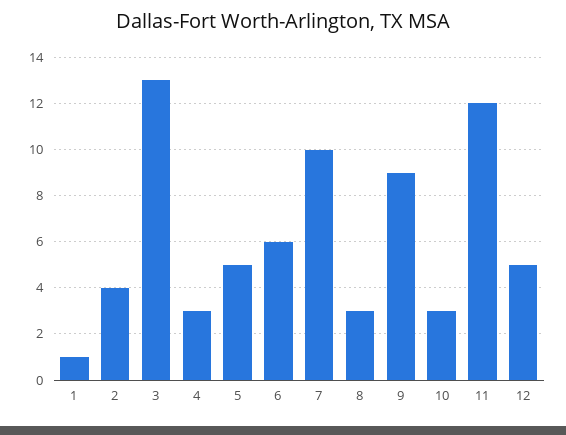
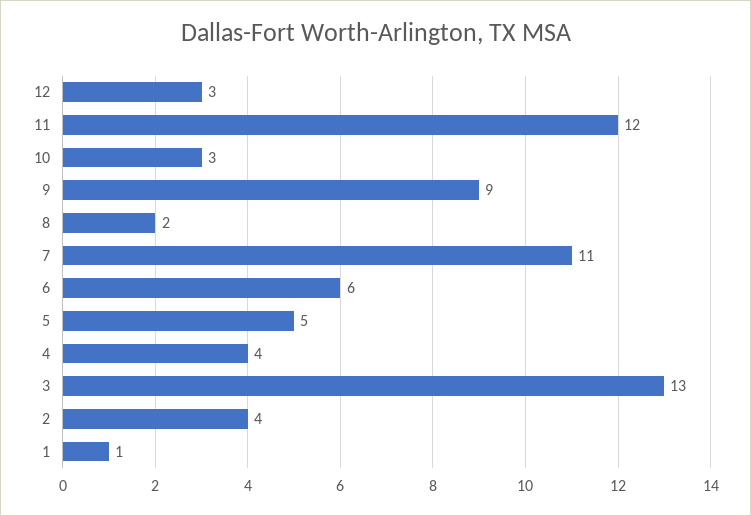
4: 3 -> 4
7: 10 -> 11
8: 3 -> 2
12: 5 -> 3

